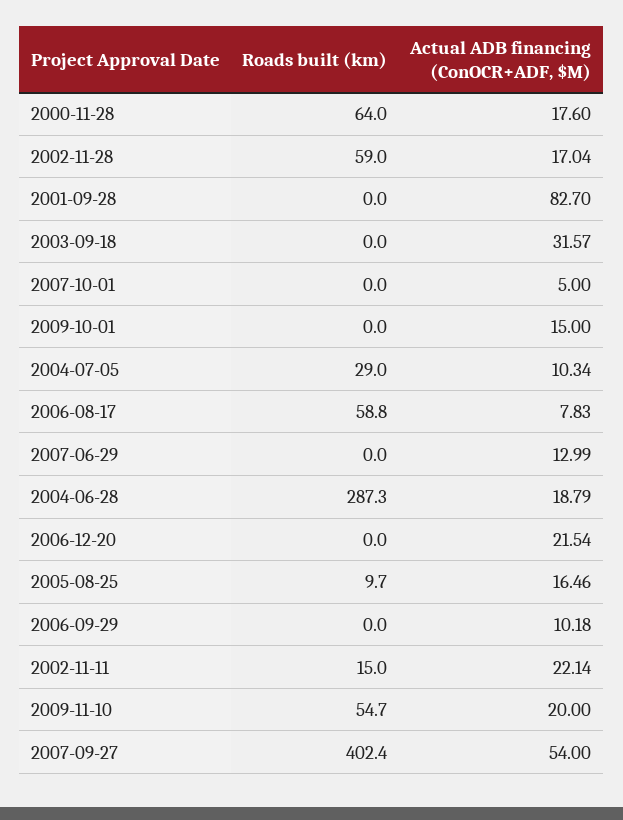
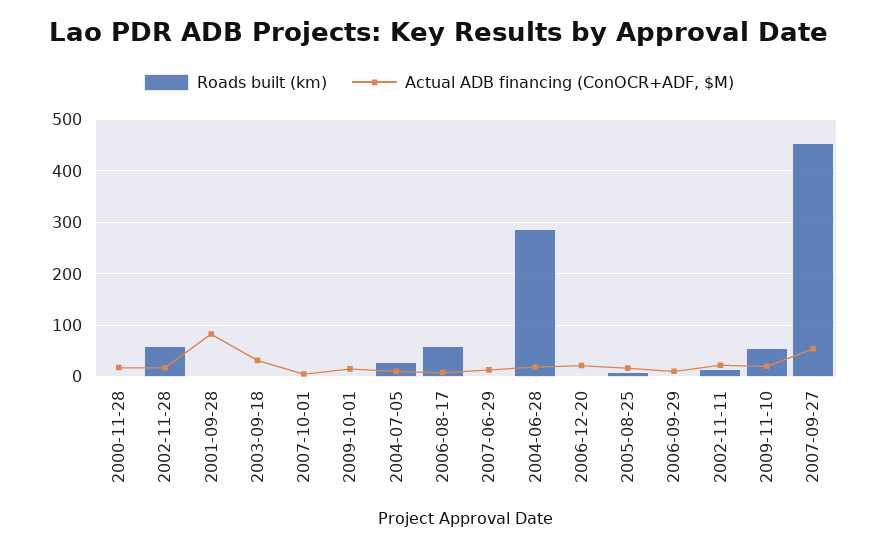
Roads built (km), 2000-11-28: 64 -> 0
Roads built (km), 2007-09-27: 402.4 -> 460

